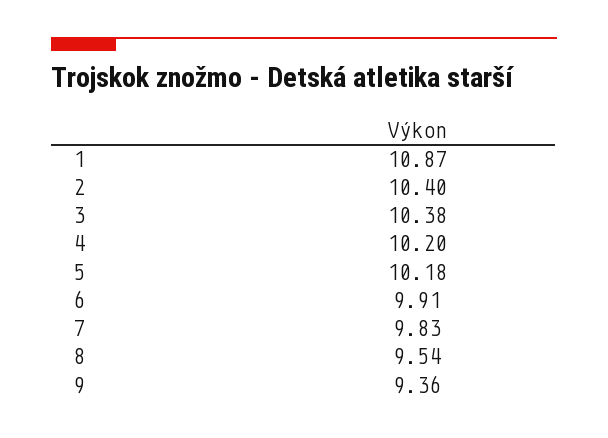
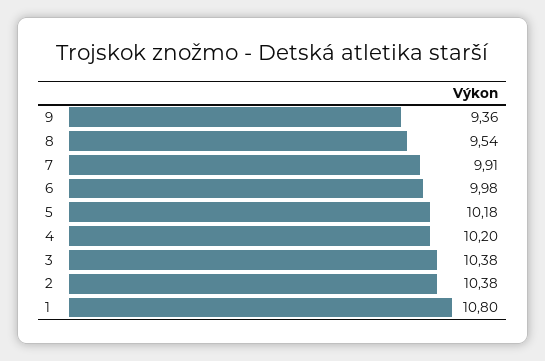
1: 10.87 -> 10.8
2: 10.4 -> 10.38
6: 9.91 -> 9.98
7: 9.83 -> 9.91

